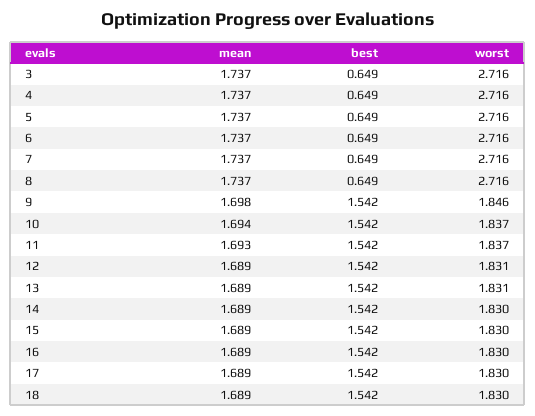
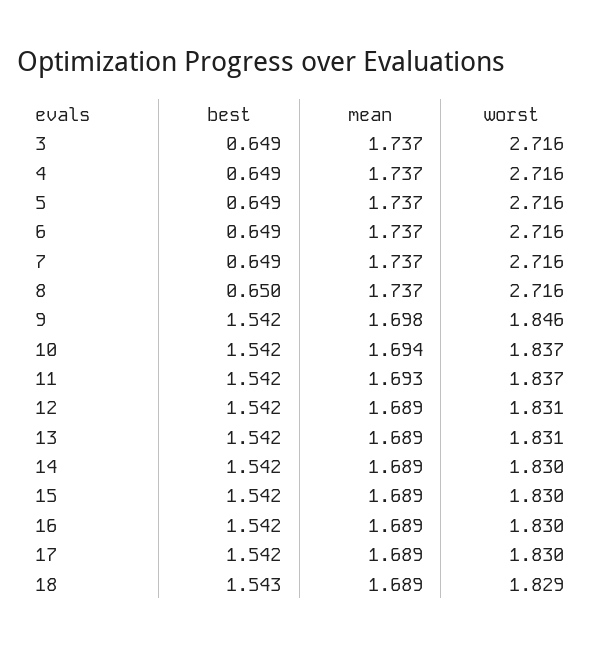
best, 8: 0.649 -> 0.65
best, 18: 1.542 -> 1.543
worst, 18: 1.83 -> 1.829

